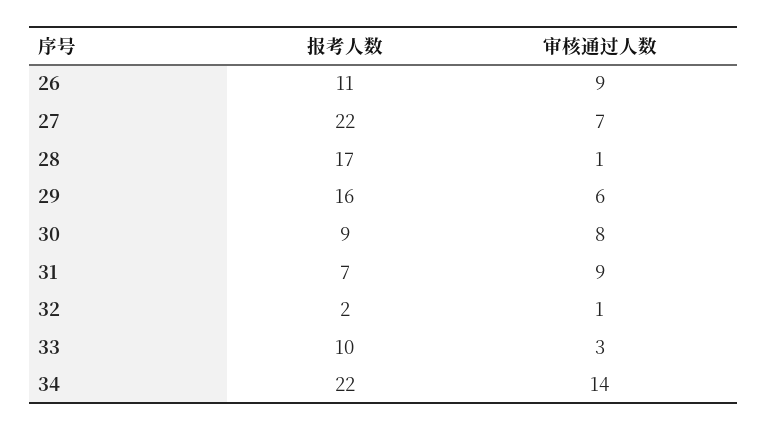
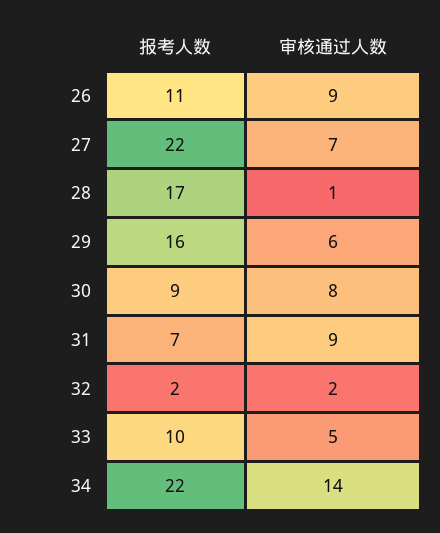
审核通过人数, 32: 1 -> 2
审核通过人数, 33: 3 -> 5

